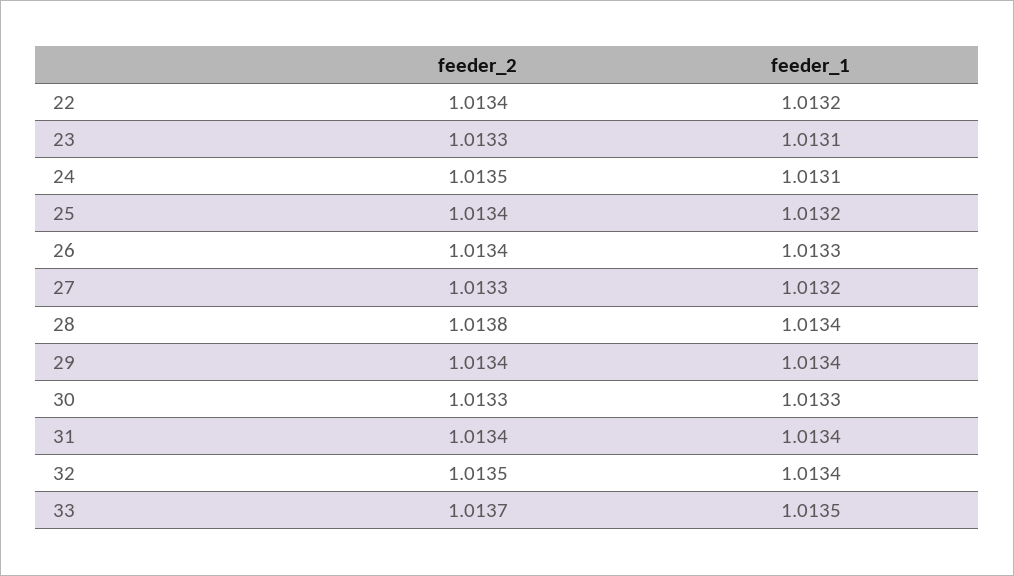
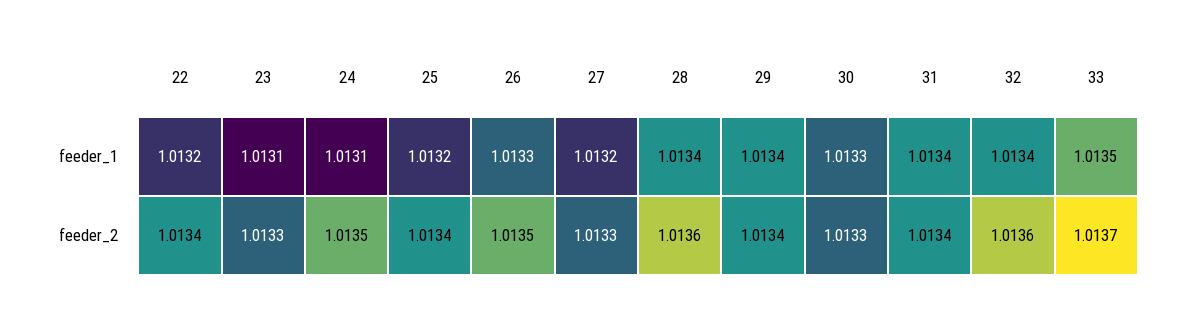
feeder_2, 26: 1.0134 -> 1.0135
feeder_2, 28: 1.0138 -> 1.0136
feeder_2, 32: 1.0135 -> 1.0136

